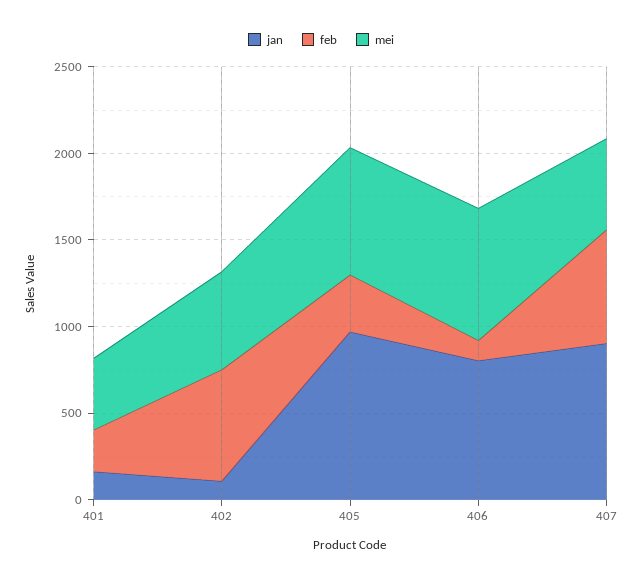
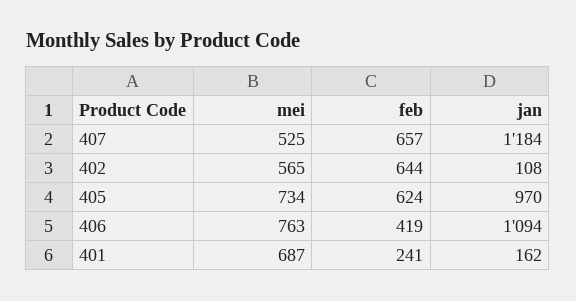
mei, 401: 400 -> 687
feb, 405: 300 -> 624
jan, 406: 800 -> 1094
feb, 406: 100 -> 419
jan, 407: 900 -> 1184

